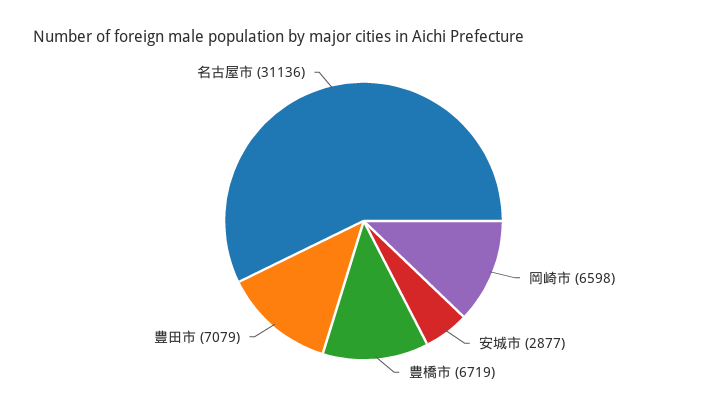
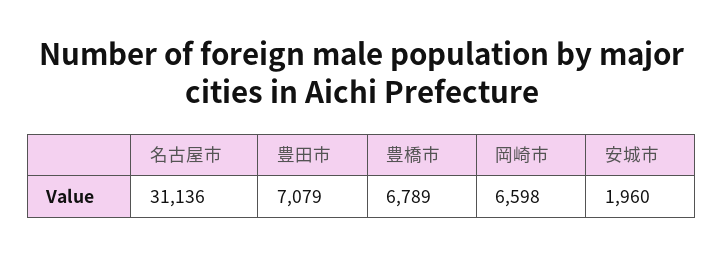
安城市: 2877 -> 1960
豊橋市: 6719 -> 6789

